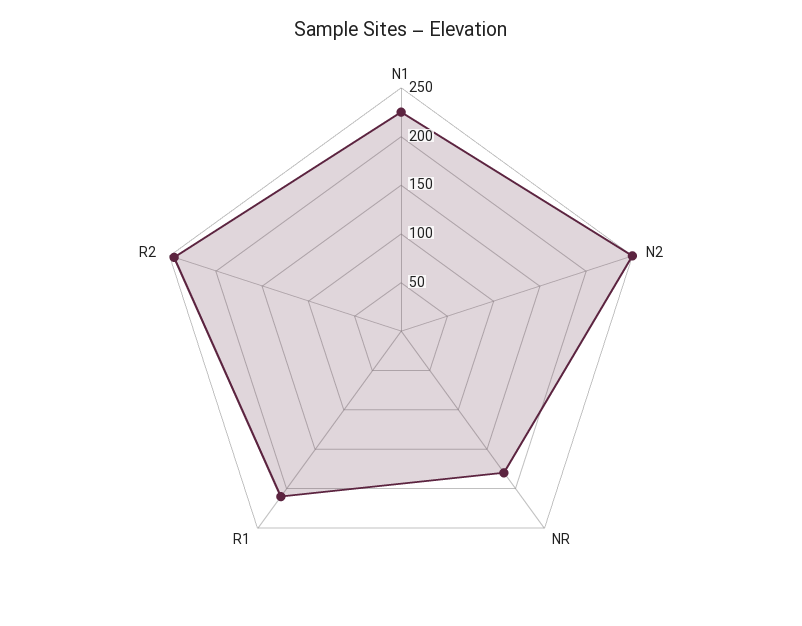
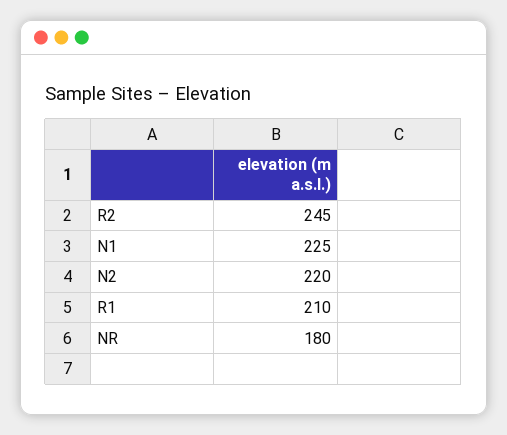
N2: 250 -> 220

